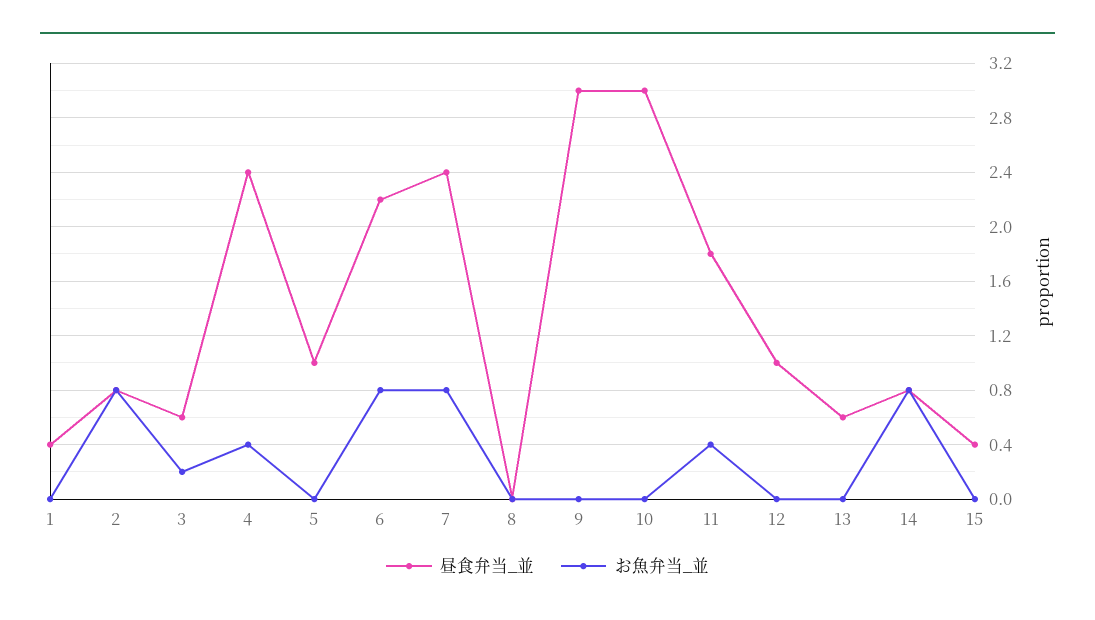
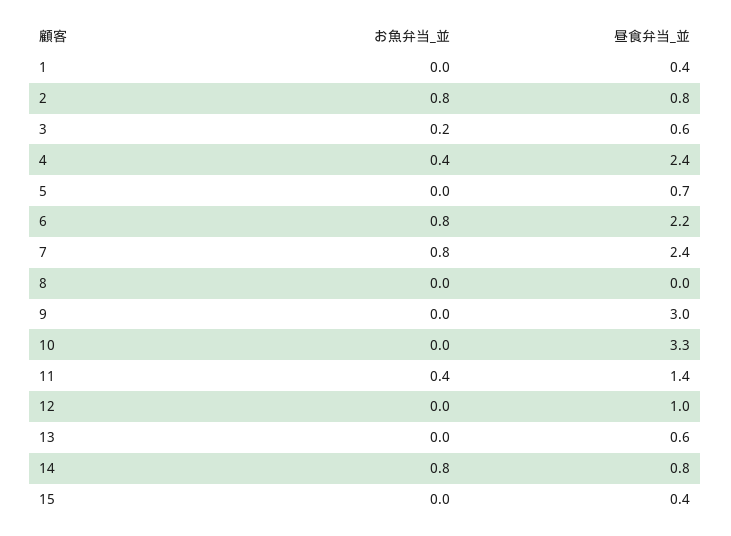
昼食弁当_並, 5: 1 -> 0.7
昼食弁当_並, 10: 3 -> 3.3
昼食弁当_並, 11: 1.8 -> 1.4

